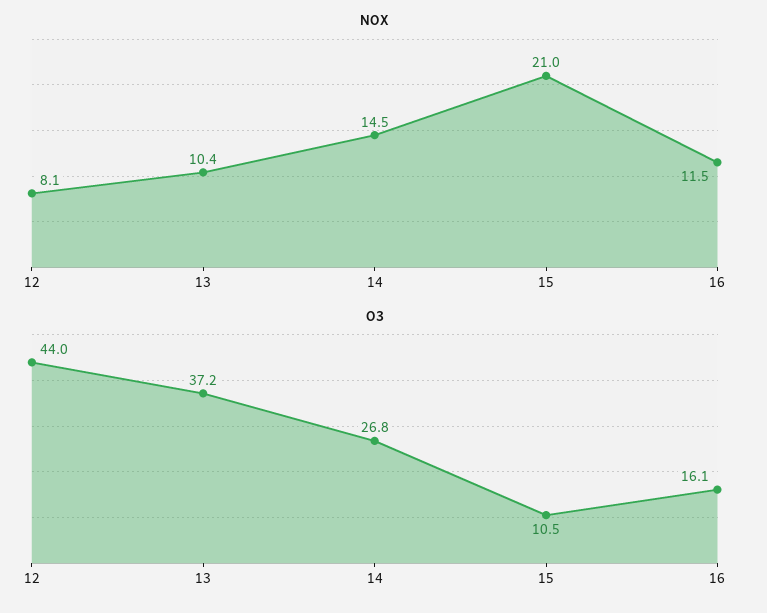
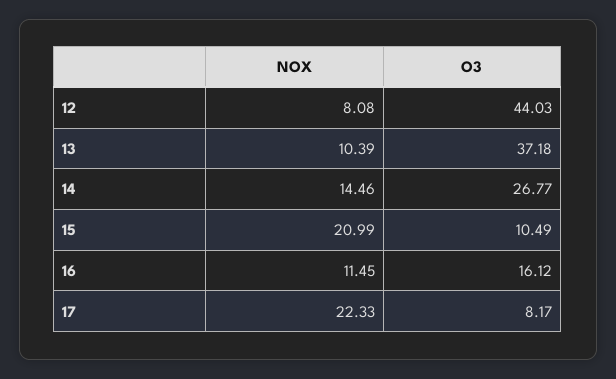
NOX, 17: none -> 22.33
O3, 17: none -> 8.17

